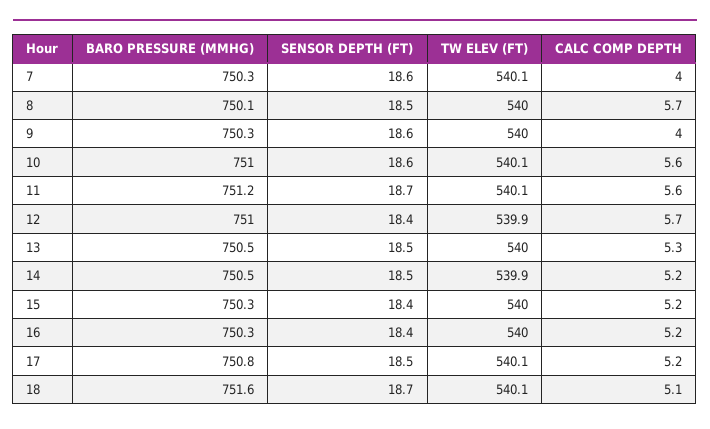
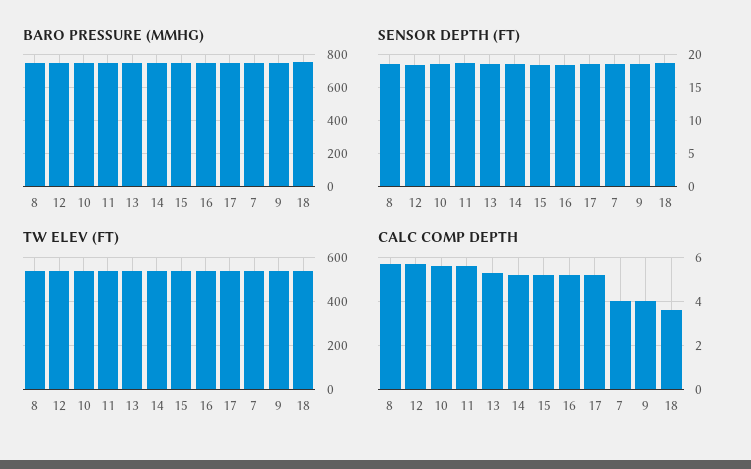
CALC COMP DEPTH, 18: 5.1 -> 3.5

